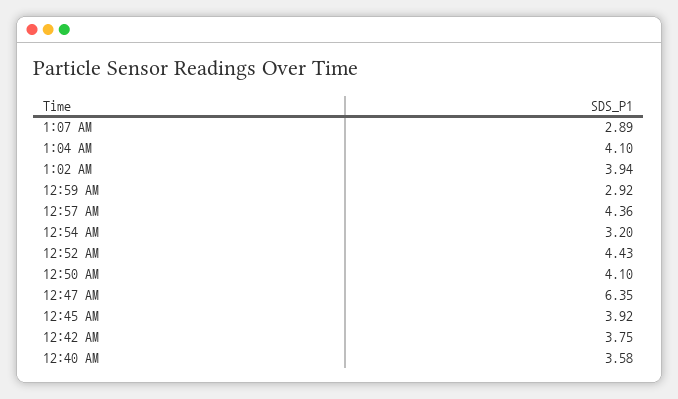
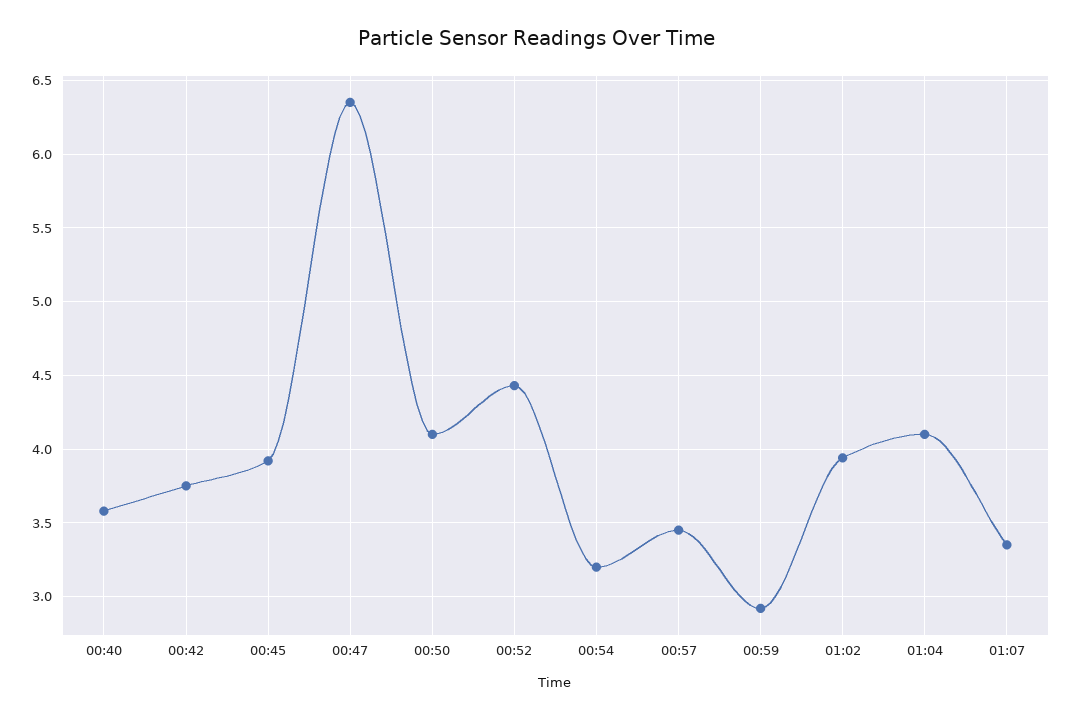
1:07 AM: 2.89 -> 3.35
12:57 AM: 4.36 -> 3.45

